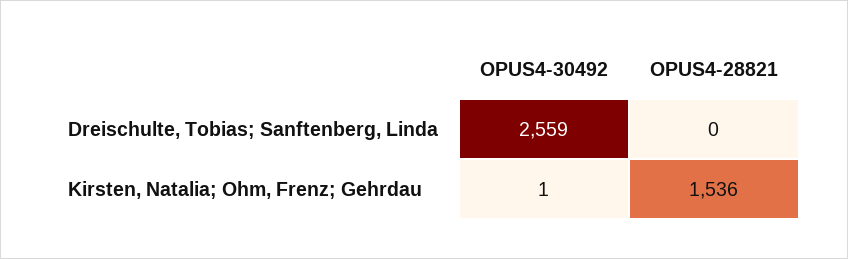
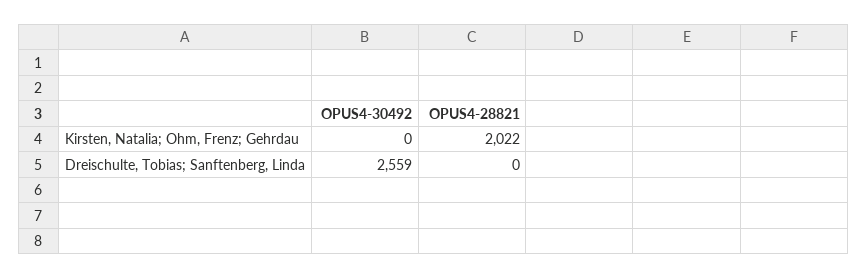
OPUS4-30492, Kirsten, Natalia; Ohm, Frenz; Gehrdau: 1 -> 0
OPUS4-28821, Kirsten, Natalia; Ohm, Frenz; Gehrdau: 1536 -> 2022

